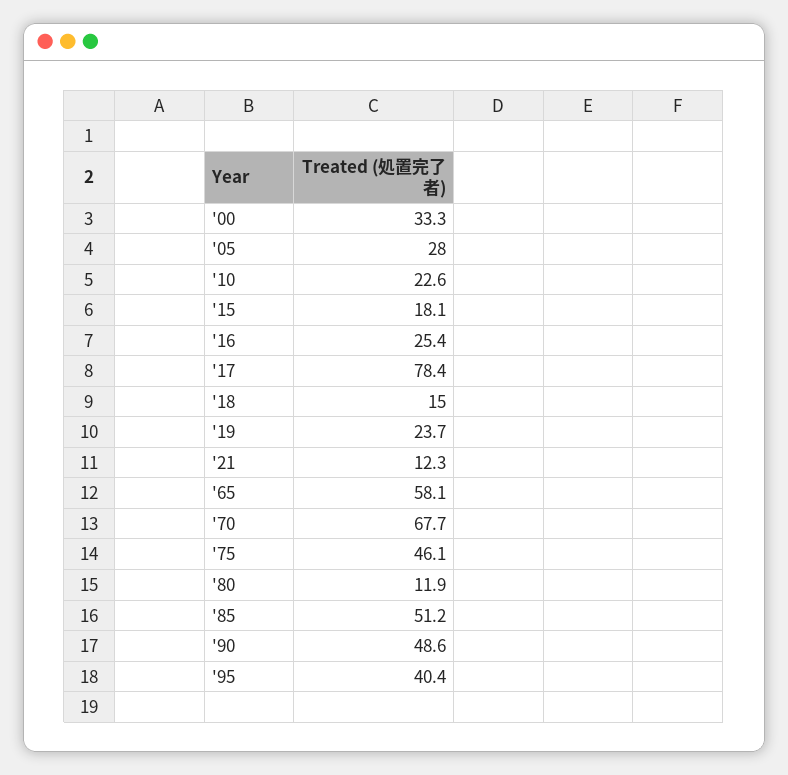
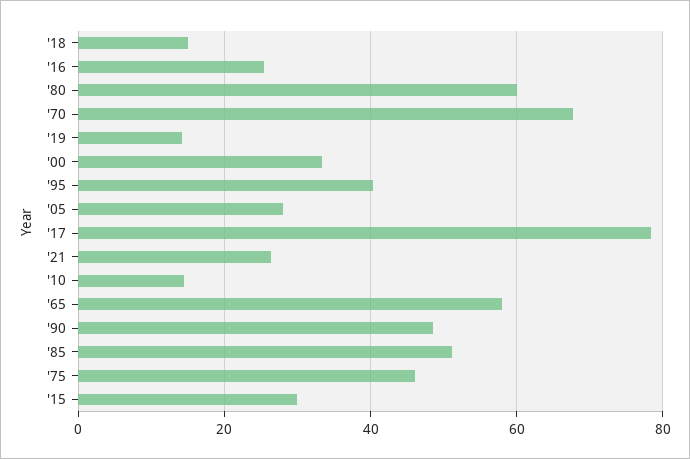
'10: 22.6 -> 14
'15: 18.1 -> 30
'19: 23.7 -> 14
'21: 12.3 -> 26
'80: 11.9 -> 60

